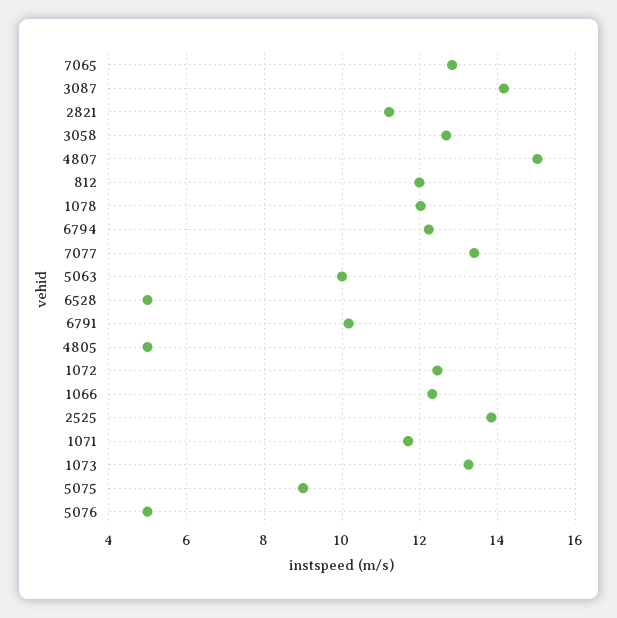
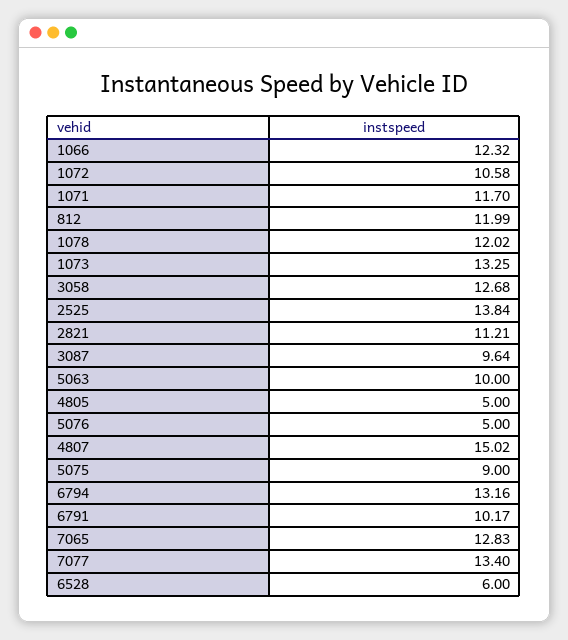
3087: 14.2 -> 9.64
6794: 12.2 -> 13.16
6528: 5 -> 6
1072: 12.4 -> 10.58

